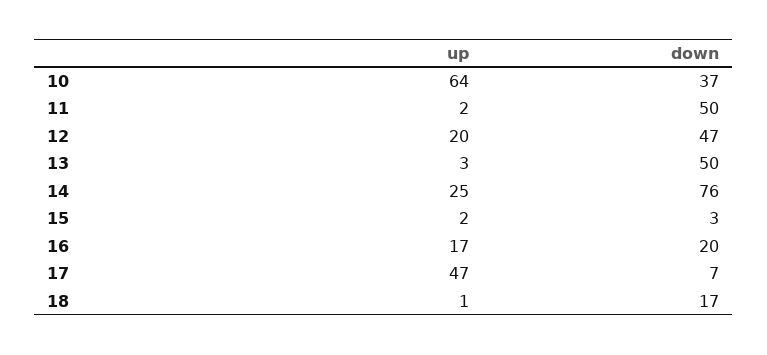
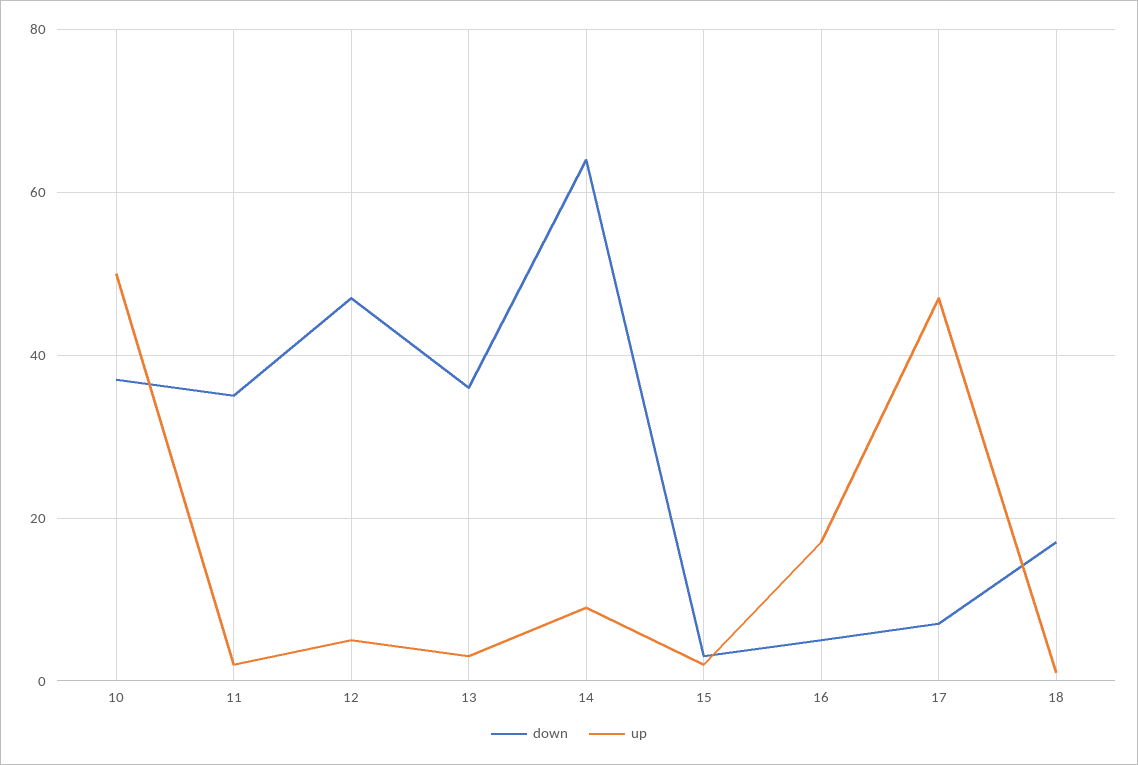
up, 10: 64 -> 50
down, 11: 50 -> 35
up, 12: 20 -> 5
down, 13: 50 -> 35
up, 14: 25 -> 10
down, 14: 76 -> 65
down, 16: 20 -> 5

